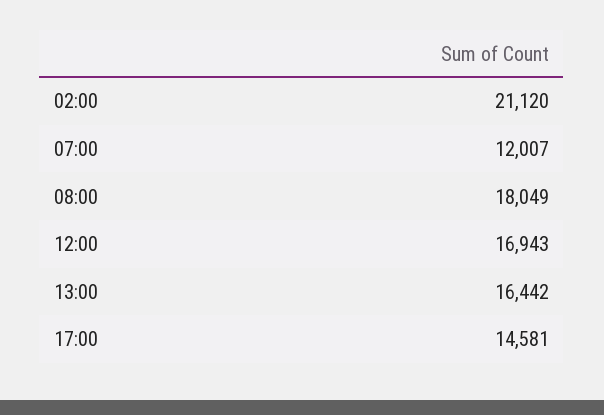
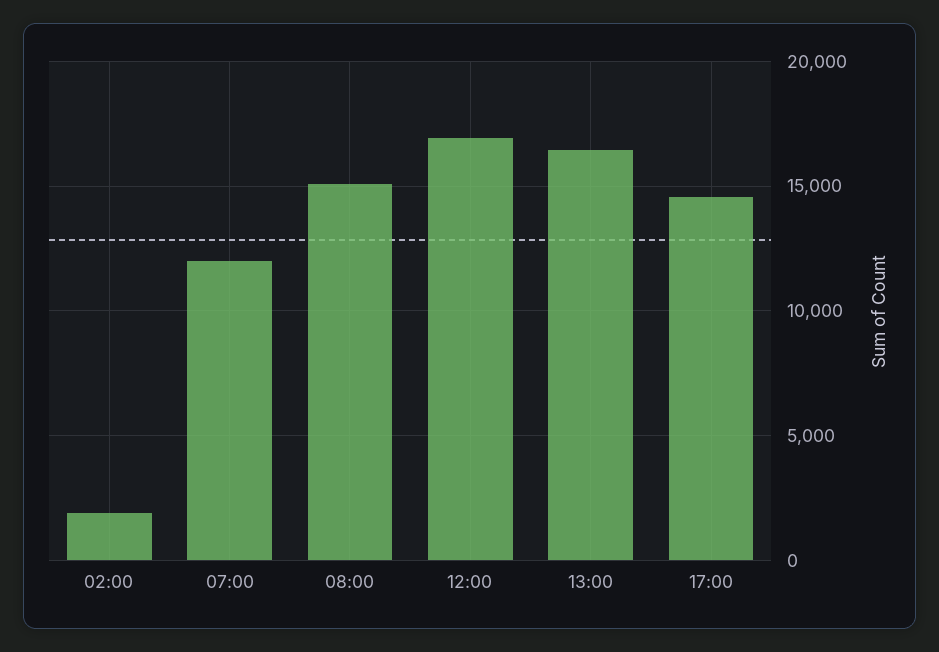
02:00: 21120 -> 2000
08:00: 18049 -> 15000

